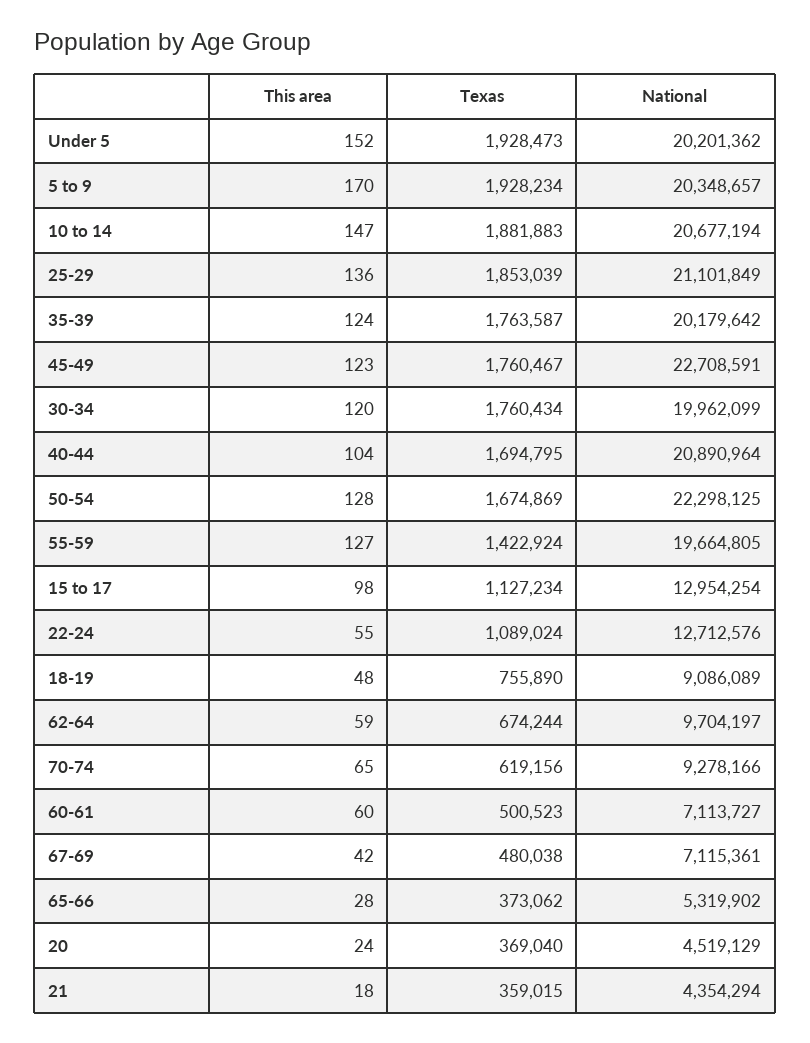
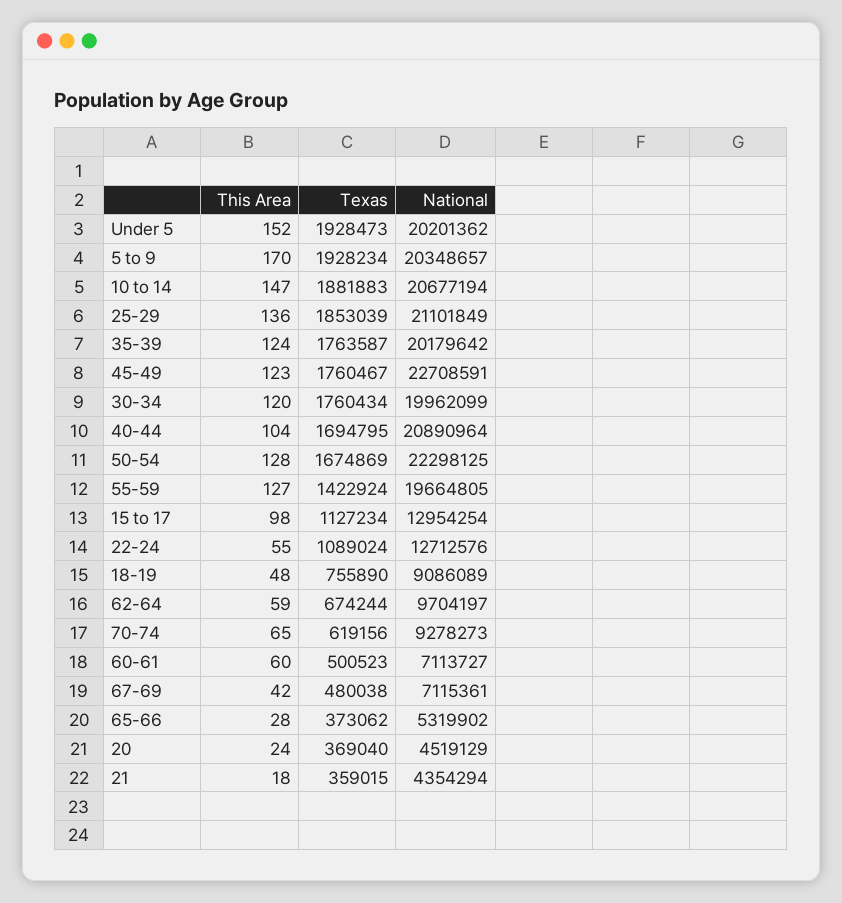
National, 70-74: 9278166 -> 9278273

